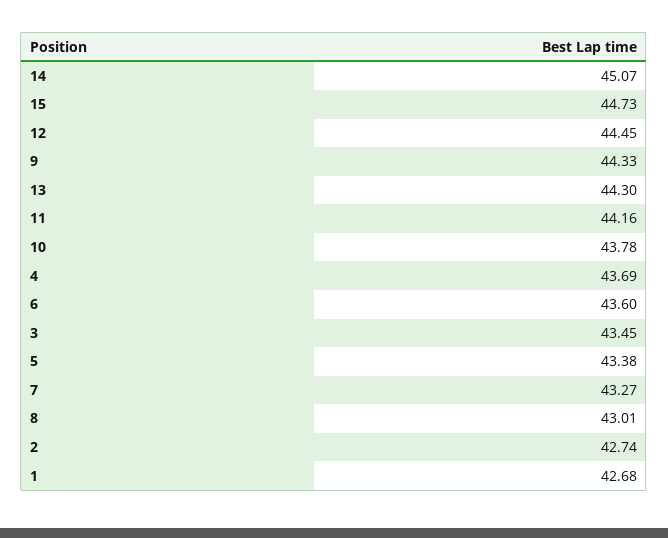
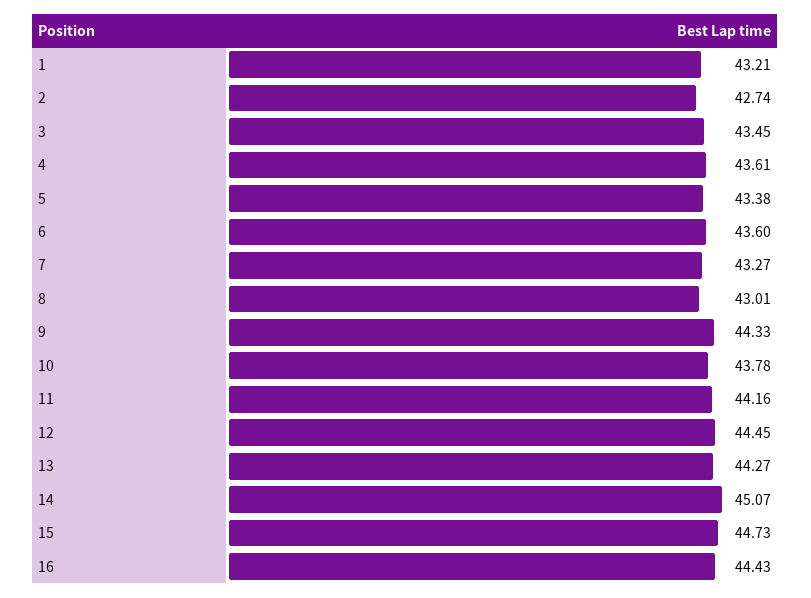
13: 44.3 -> 44.27
4: 43.69 -> 43.61
1: 42.68 -> 43.21
16: none -> 44.43

